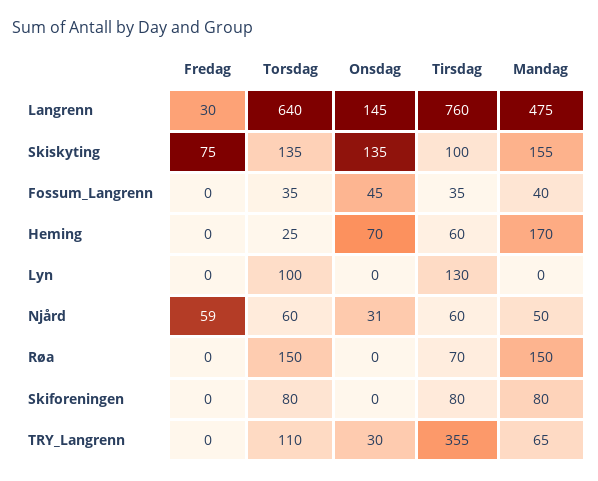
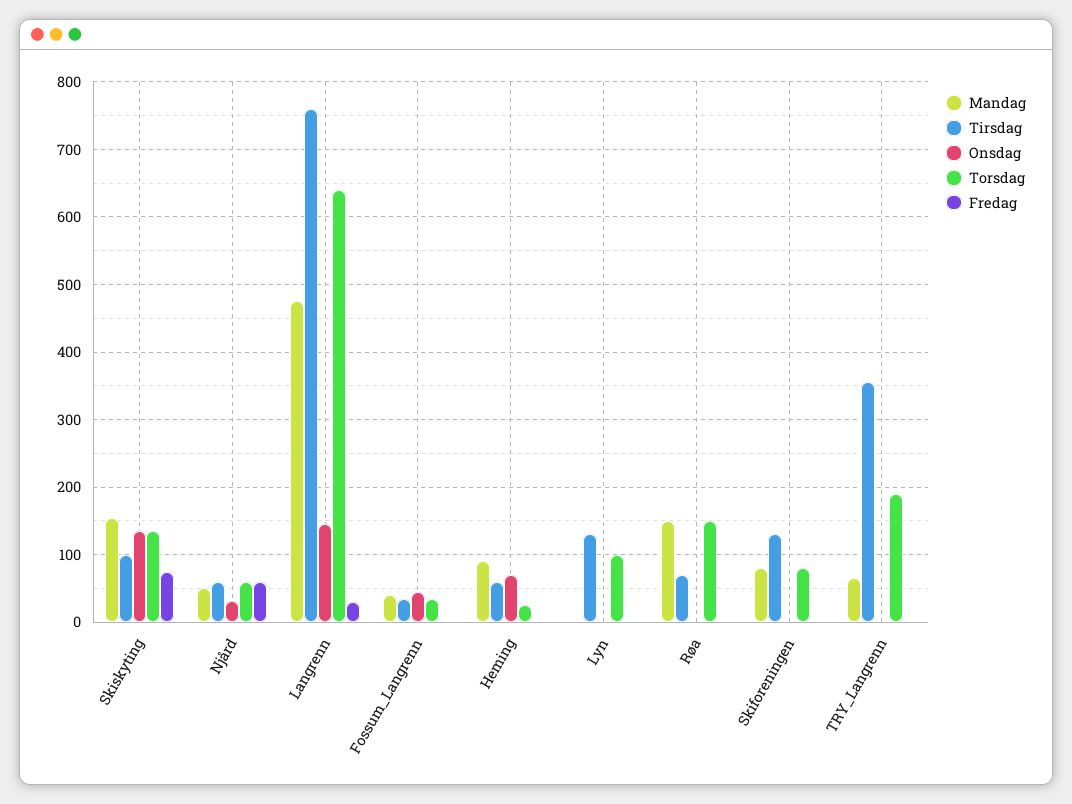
Mandag, Heming: 170 -> 90
Tirsdag, Skiforeningen: 80 -> 130
Torsdag, TRY_Langrenn: 110 -> 190
Onsdag, TRY_Langrenn: 30 -> 0

